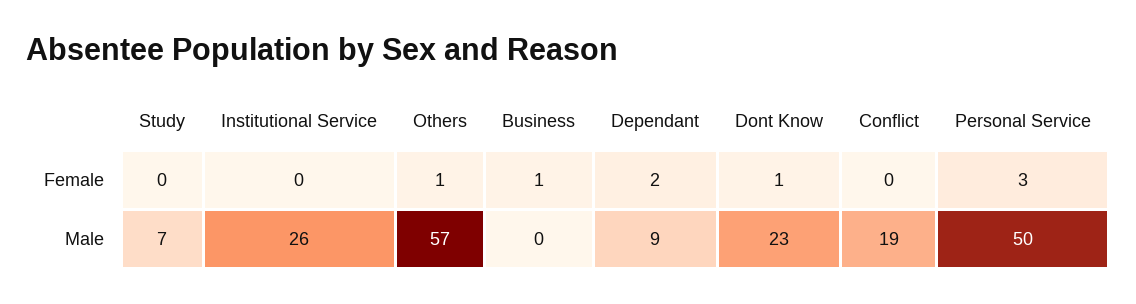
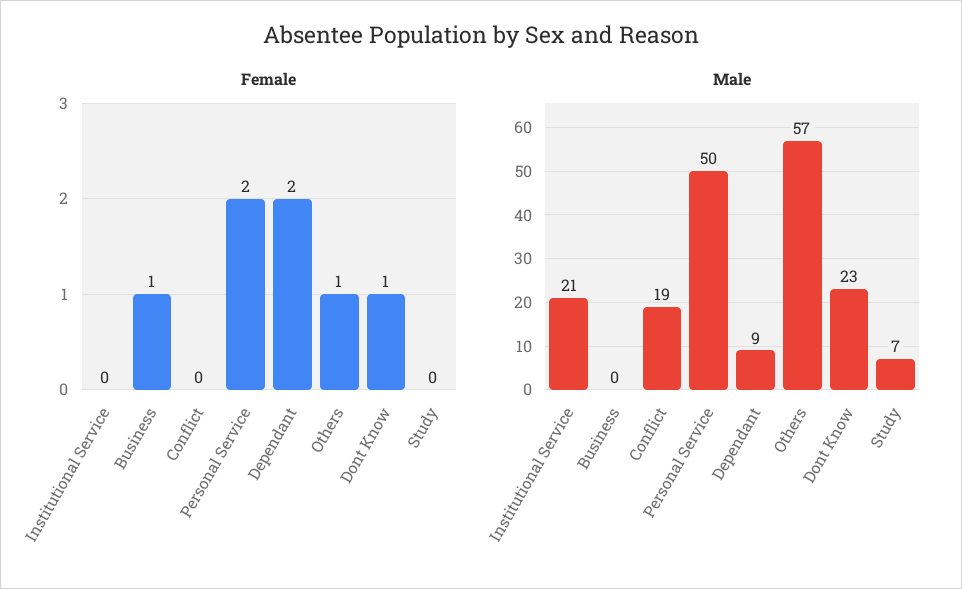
Female, Personal Service: 3 -> 2
Male, Institutional Service: 26 -> 21

